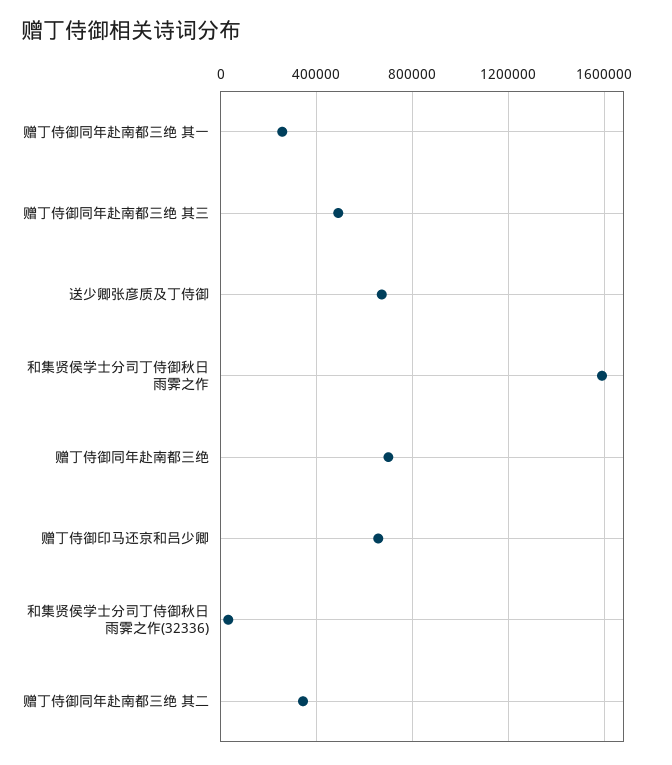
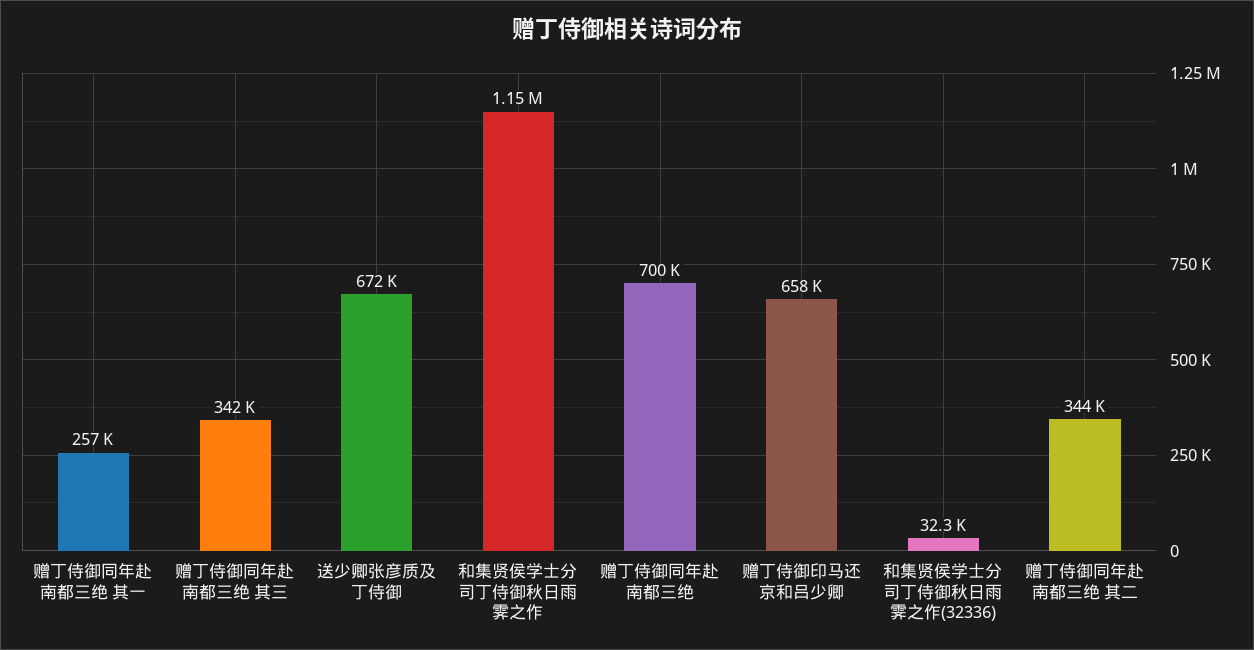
赠丁侍御同年赴南都三绝 其三: 500000 -> 342000
和集贤侯学士分司丁侍御秋日雨霁之作: 1600000 -> 1150000

